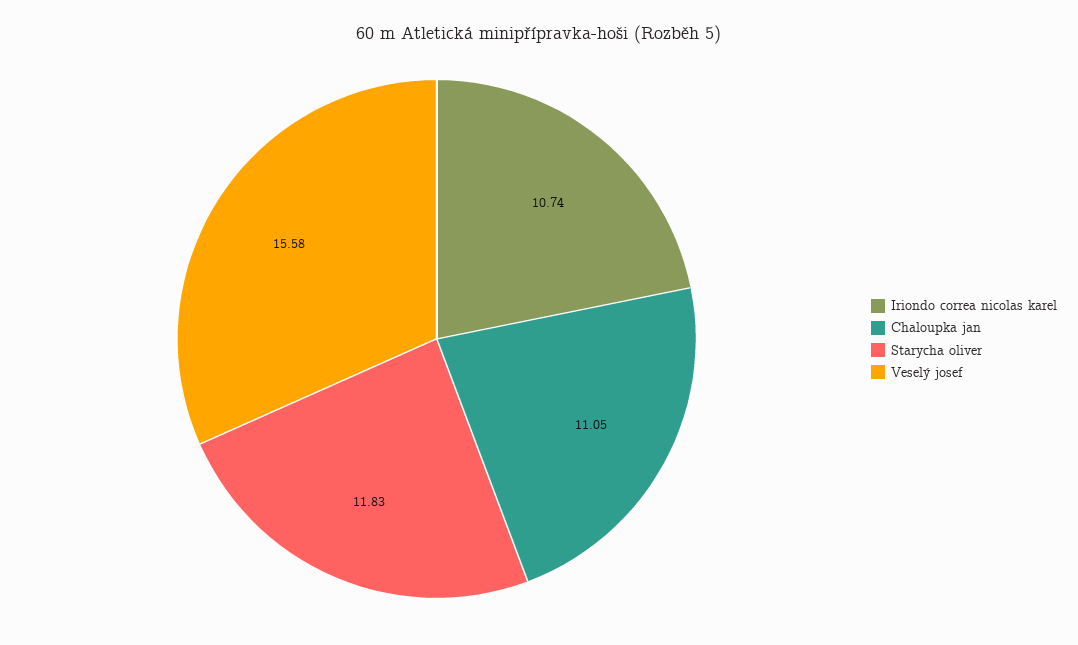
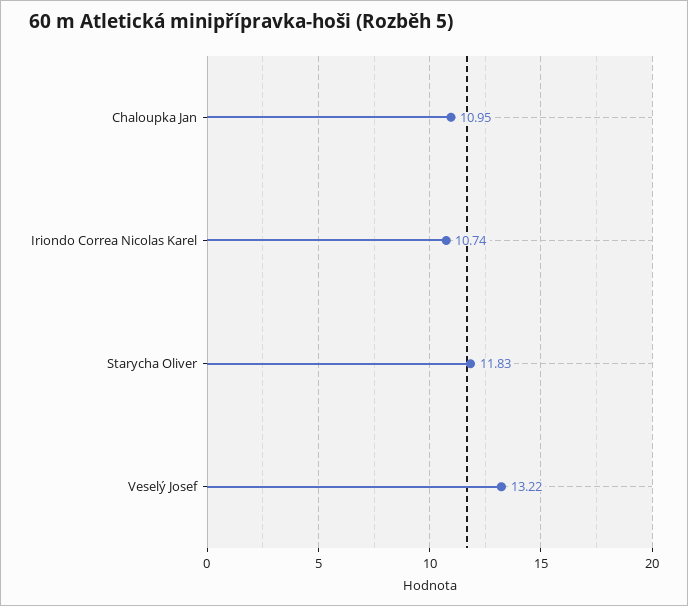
Chaloupka jan: 11.05 -> 10.95
Veselý josef: 15.58 -> 13.22

